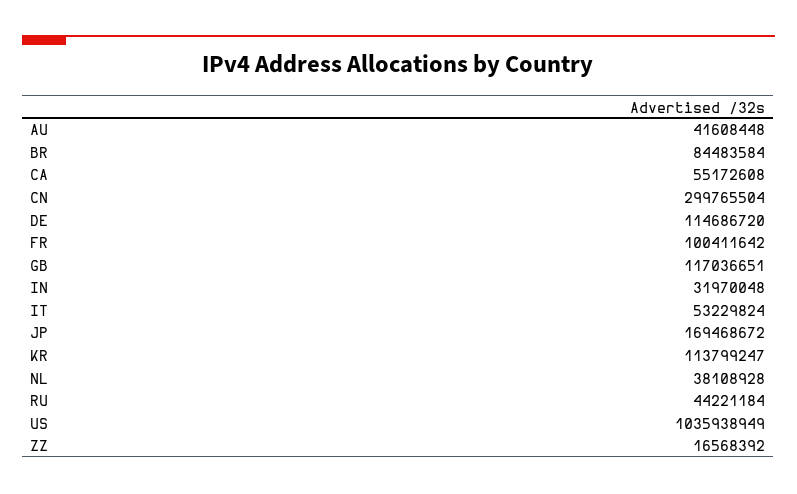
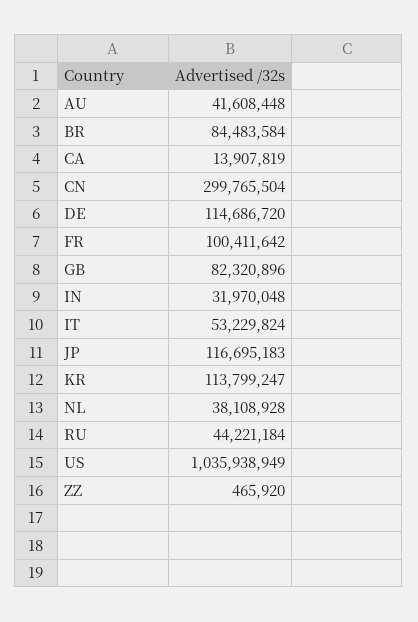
CA: 55172608 -> 13907819
GB: 117036651 -> 82320896
JP: 169468672 -> 116695183
ZZ: 16568392 -> 465920

